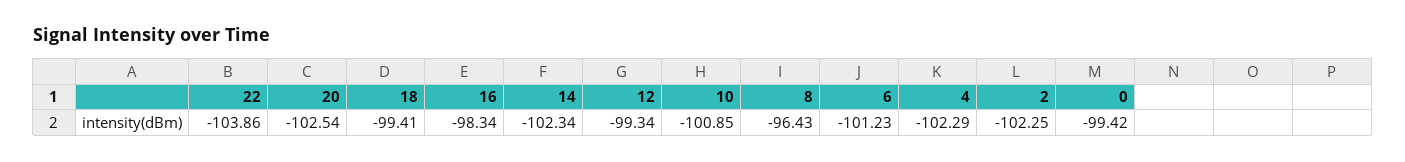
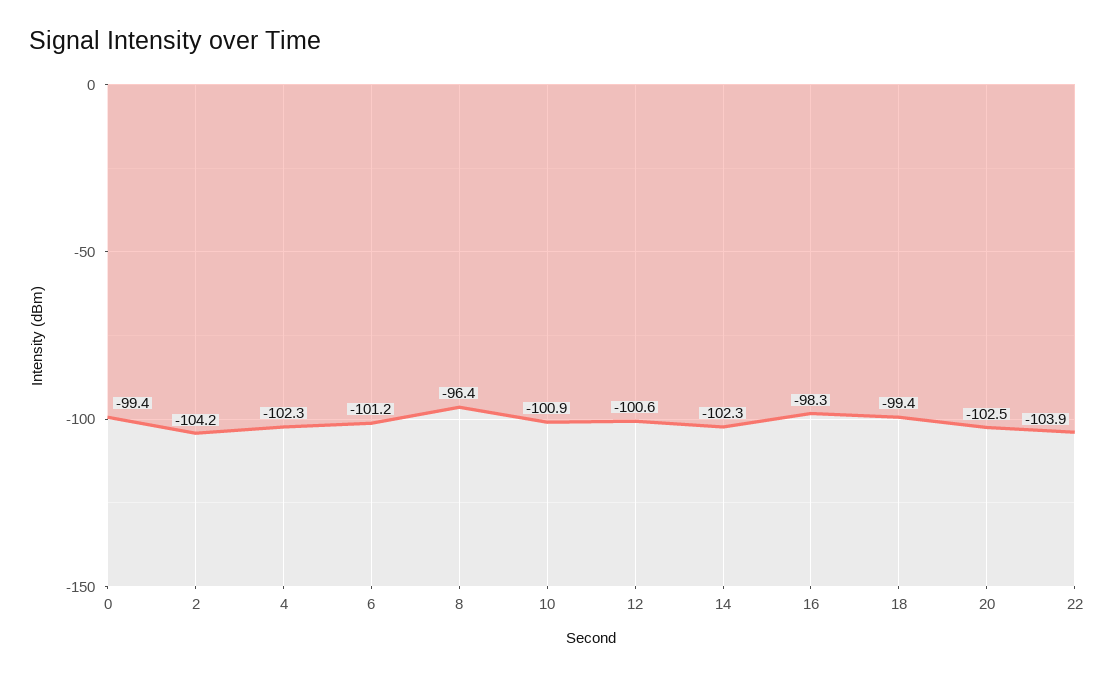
12: -99.34 -> -100.6
2: -102.25 -> -104.2

